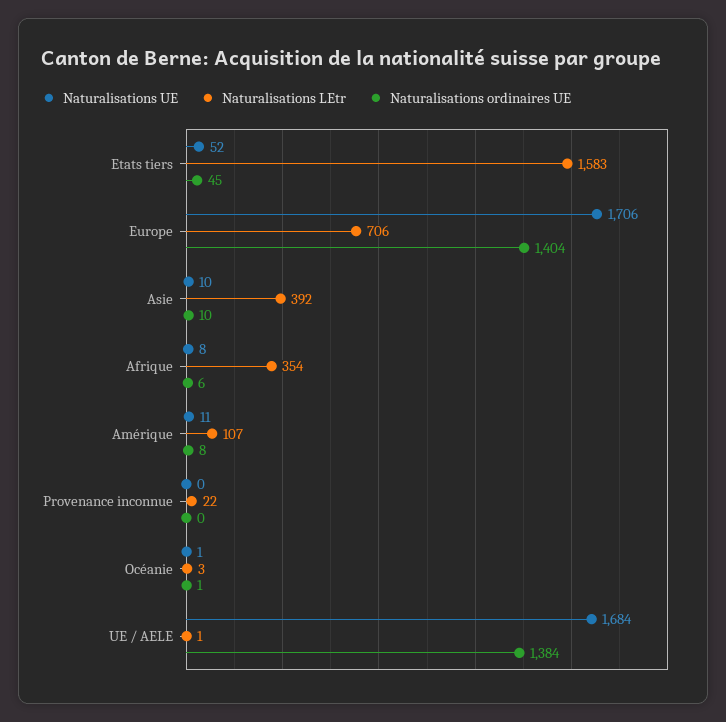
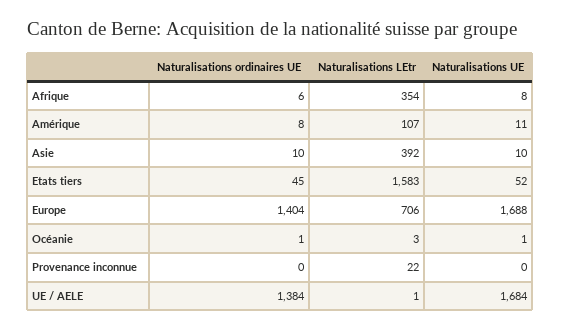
Naturalisations UE, Europe: 1706 -> 1688

